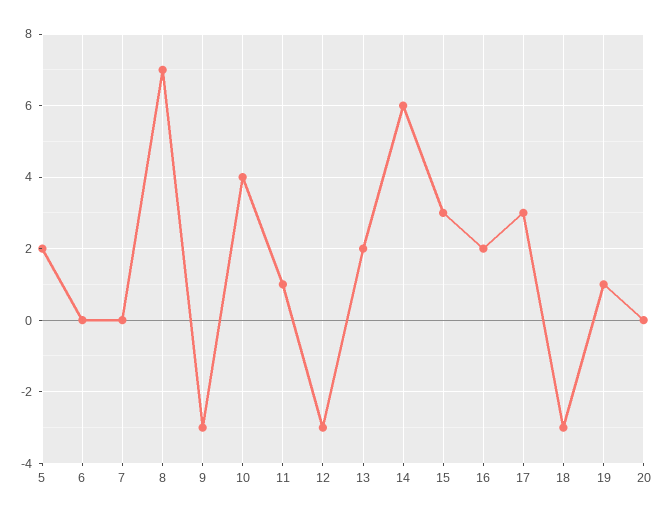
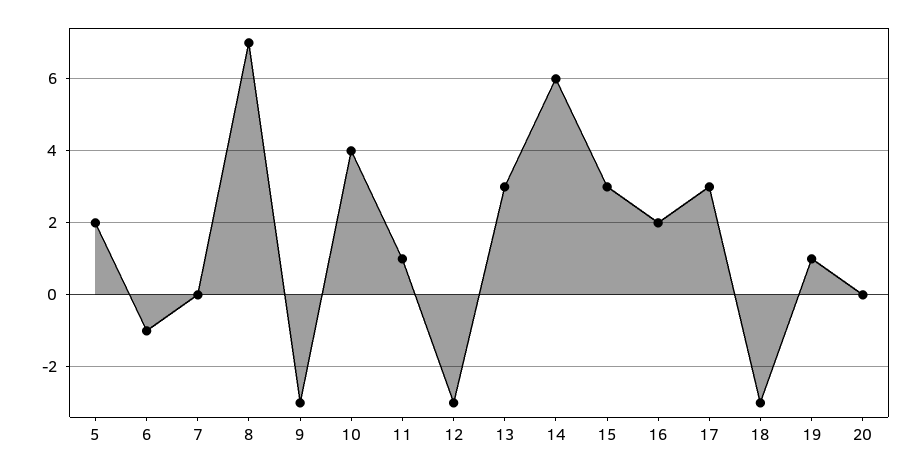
6: 0 -> -1
13: 2 -> 3

